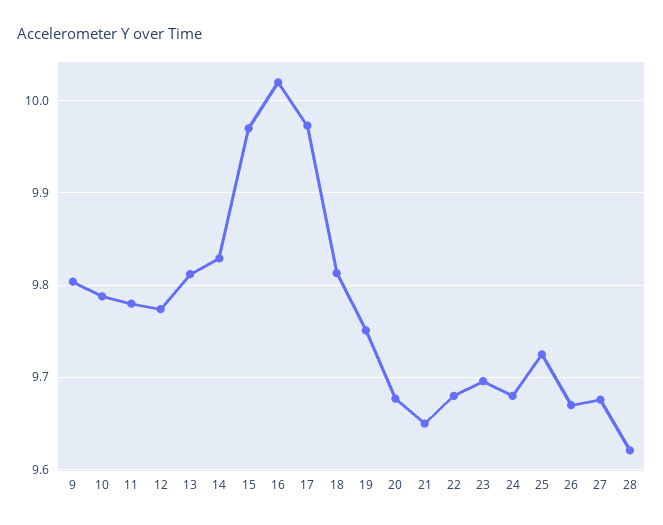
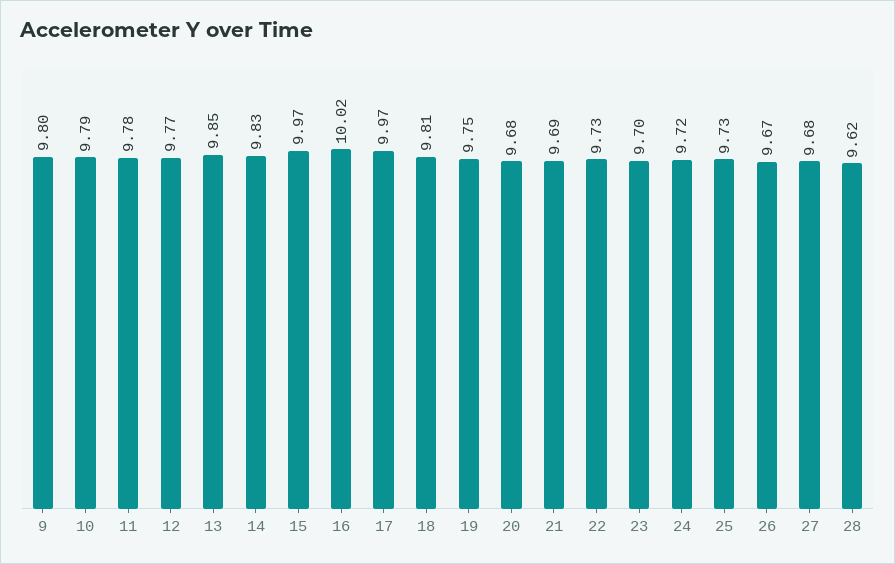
13: 9.81 -> 9.85
21: 9.65 -> 9.69
22: 9.68 -> 9.73
24: 9.68 -> 9.72

